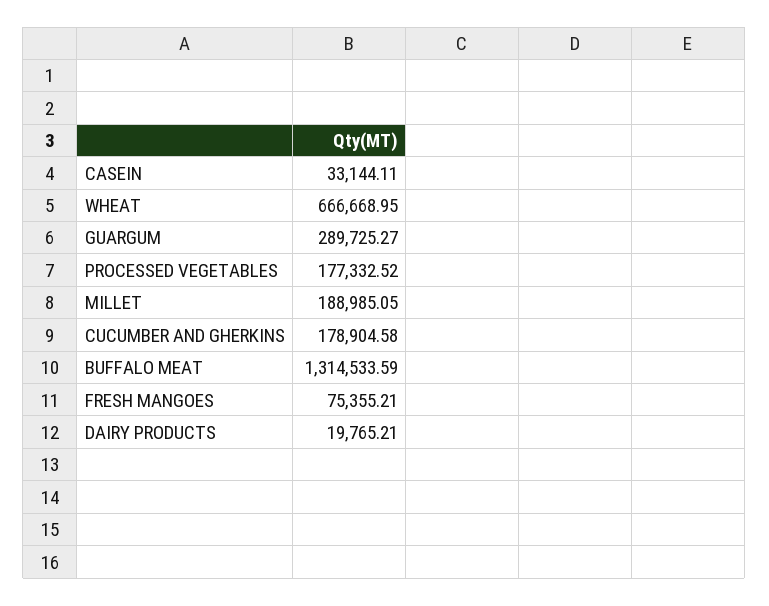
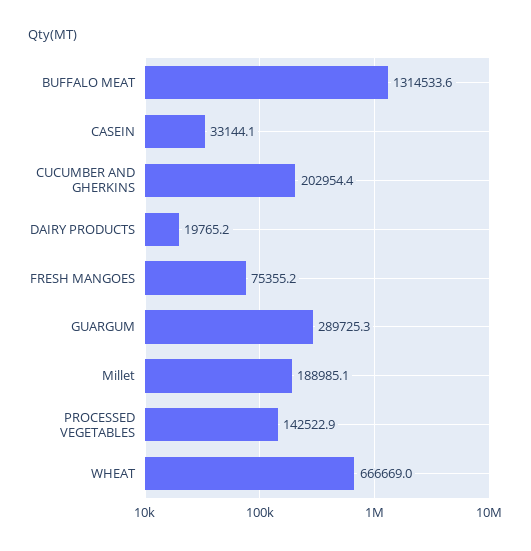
PROCESSED VEGETABLES: 177332.52 -> 142522.9
CUCUMBER AND GHERKINS: 178904.58 -> 202954.4

